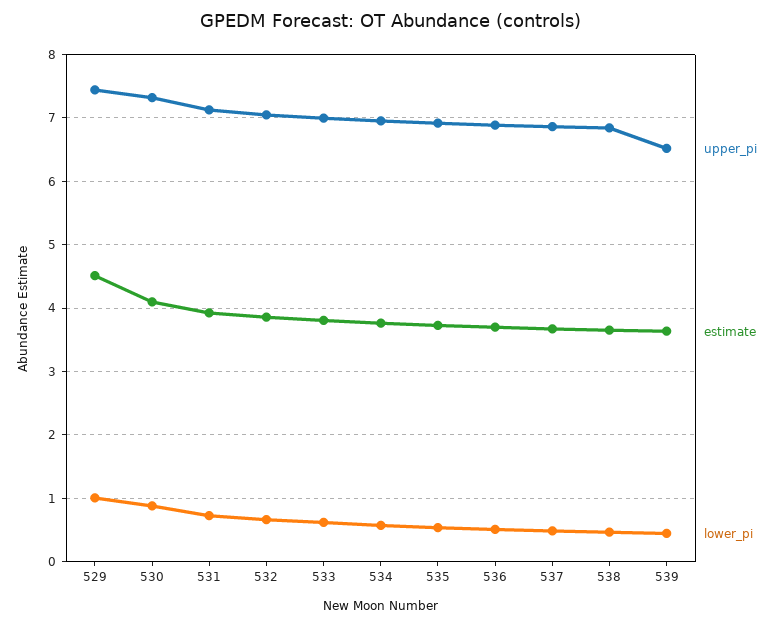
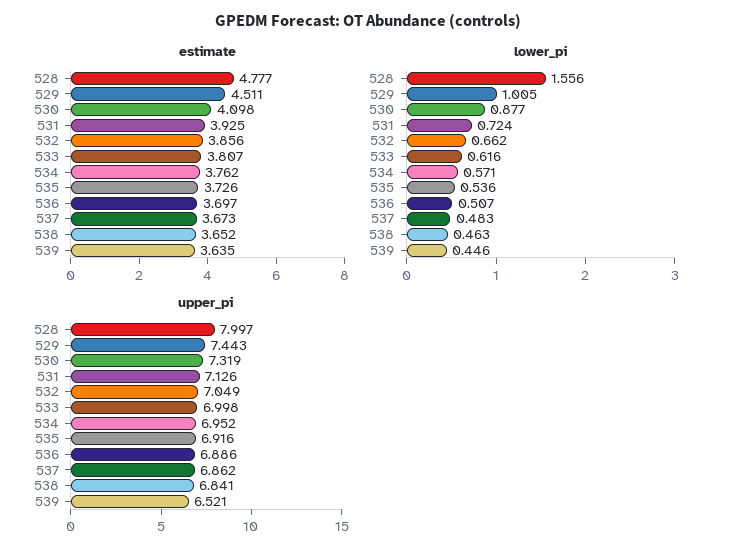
estimate, 528: none -> 4.777
lower_pi, 528: none -> 1.556
upper_pi, 528: none -> 7.997

